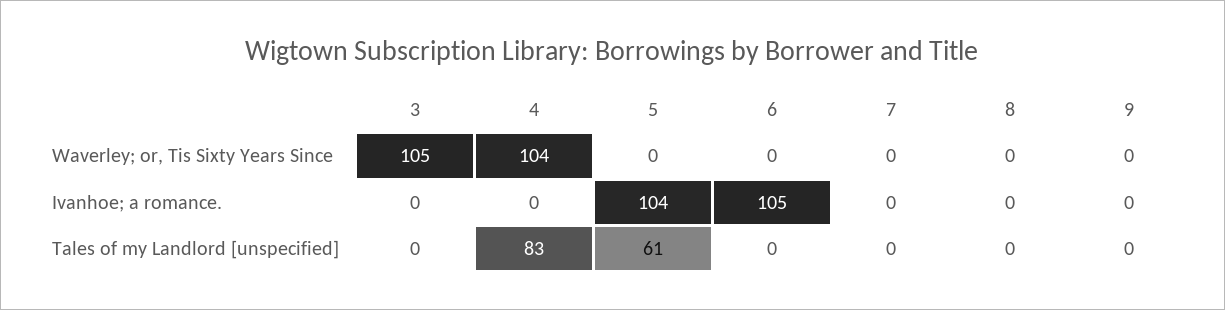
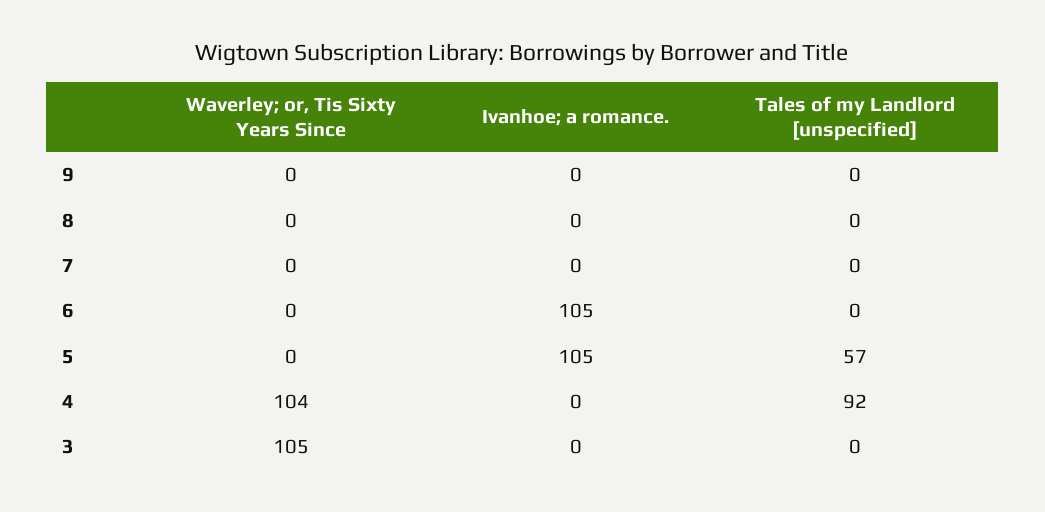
5, Ivanhoe; a romance.: 104 -> 105
4, Tales of my Landlord [unspecified]: 83 -> 92
5, Tales of my Landlord [unspecified]: 61 -> 57

